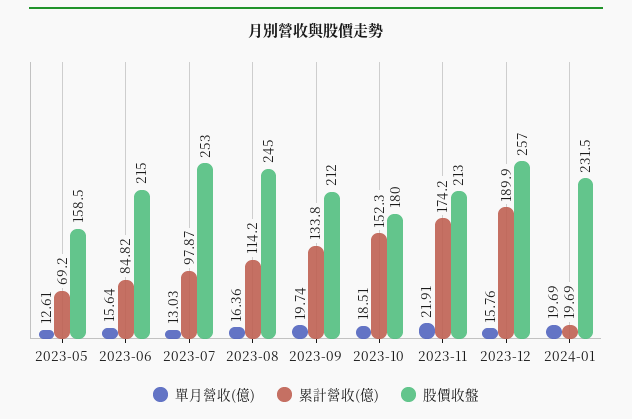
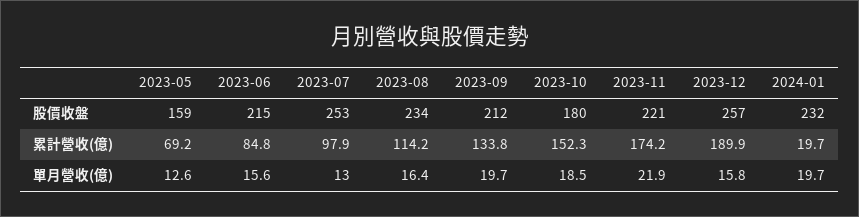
股價收盤, 2023-08: 245 -> 234
股價收盤, 2023-11: 213 -> 221

